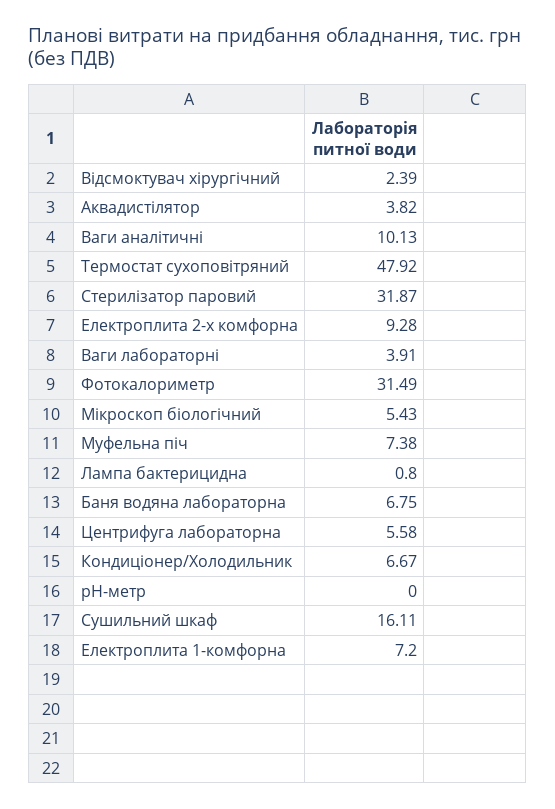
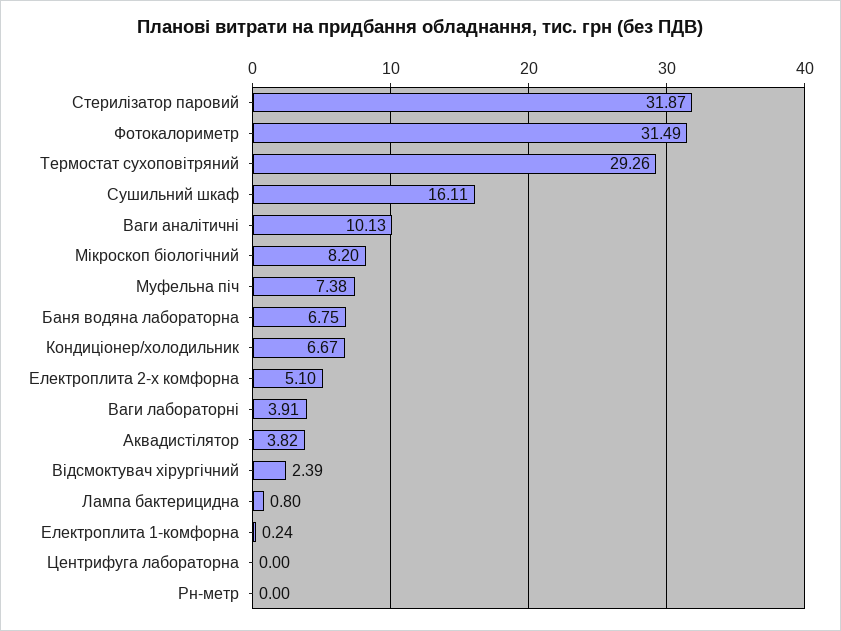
Термостат сухоповітряний: 47.92 -> 29.26
Електроплита 2-х комфорна: 9.28 -> 5.1
Мікроскоп біологічний: 5.43 -> 8.2
Центрифуга лабораторна: 5.58 -> 0
Електроплита 1-комфорна: 7.2 -> 0.24

